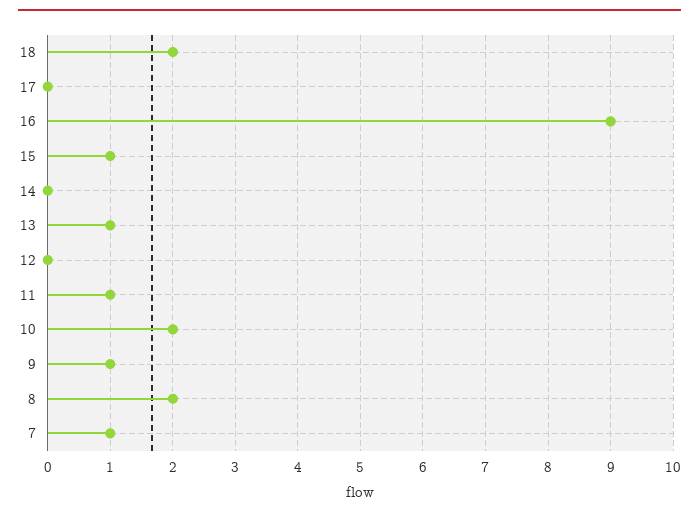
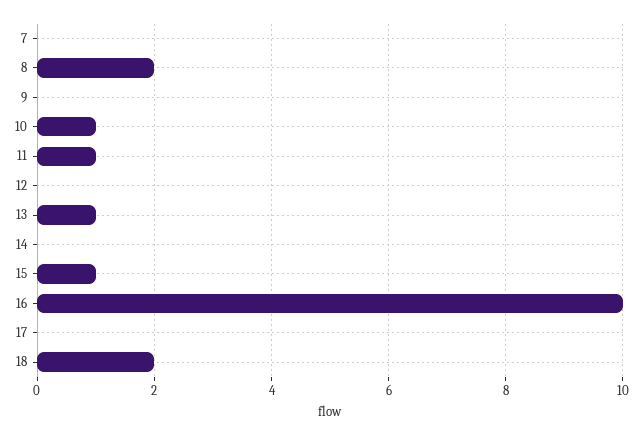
16: 9 -> 10
10: 2 -> 1
9: 1 -> 0
7: 1 -> 0

